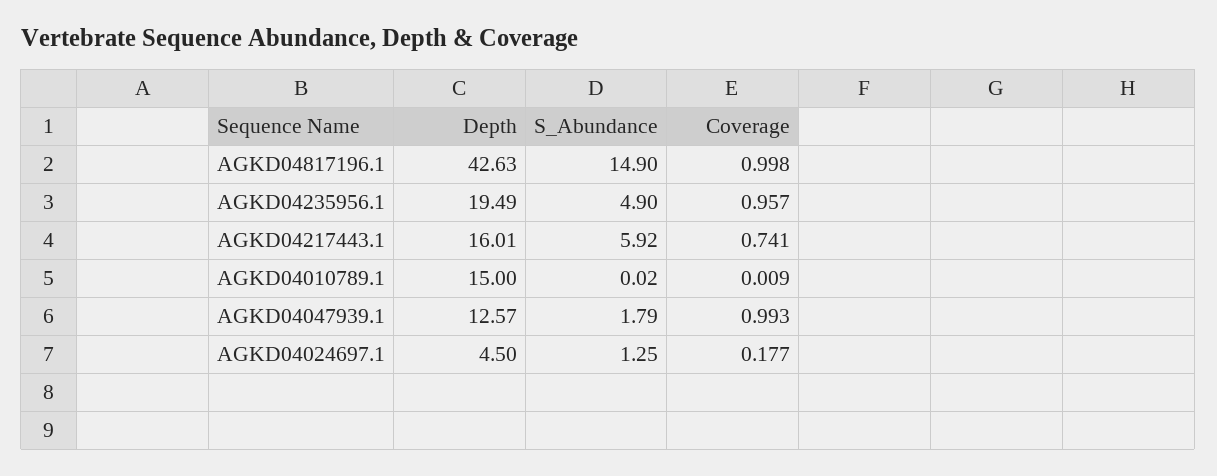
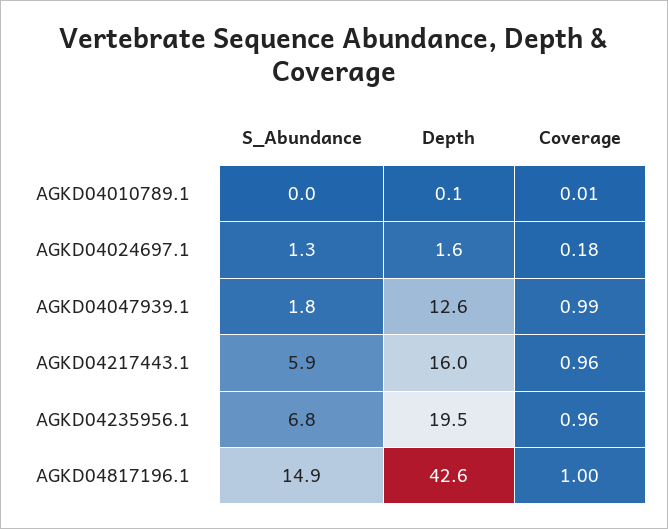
S_Abundance, AGKD04235956.1: 4.9 -> 6.8
Coverage, AGKD04217443.1: 0.741 -> 0.96
Depth, AGKD04010789.1: 15 -> 0.1
Depth, AGKD04024697.1: 4.5 -> 1.6

